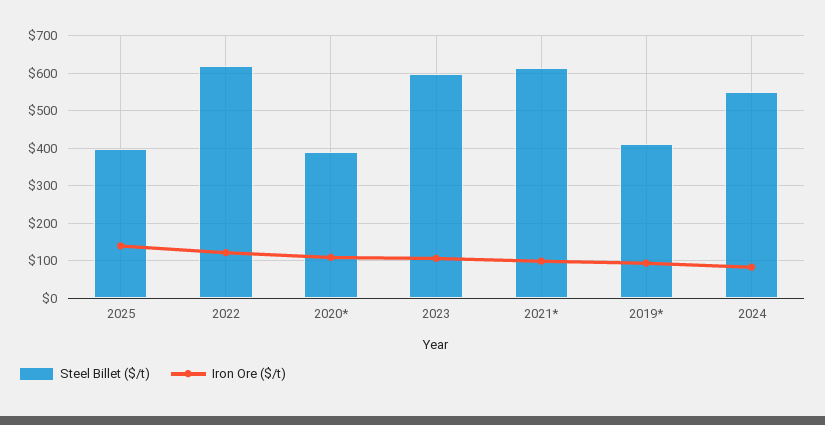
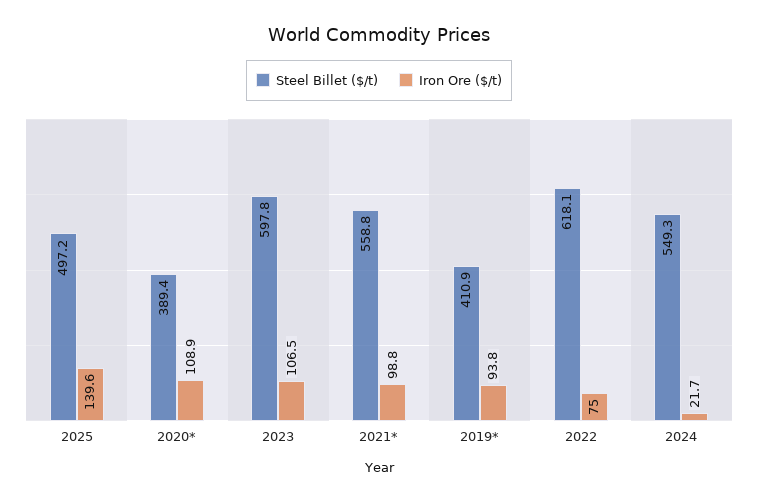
Steel Billet ($/t), 2025: 400 -> 497.2
Iron Ore ($/t), 2022: 120 -> 75
Steel Billet ($/t), 2021*: 620 -> 558.8
Iron Ore ($/t), 2024: 80 -> 21.7

